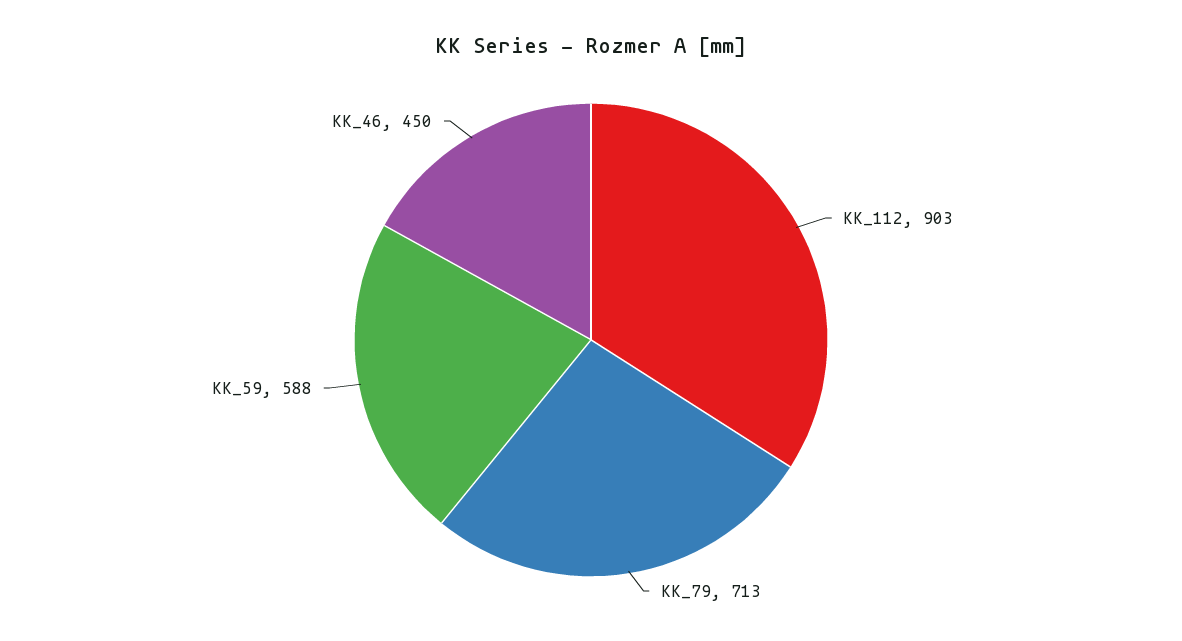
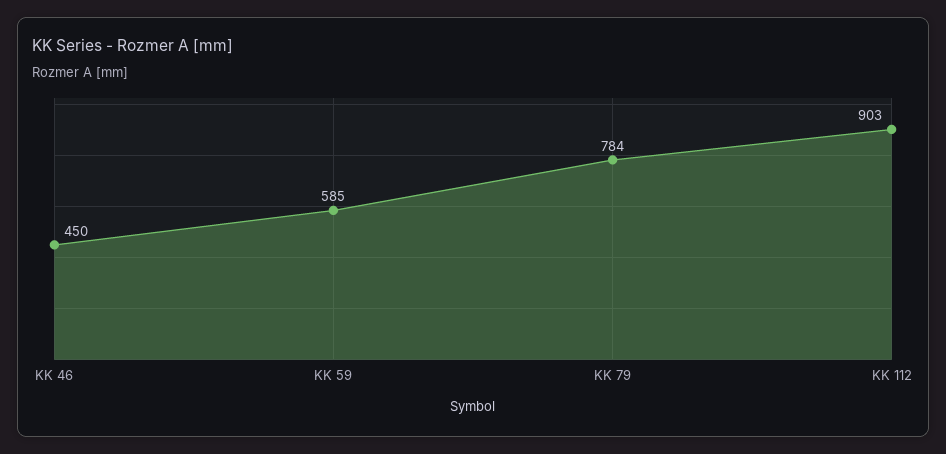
KK_79: 713 -> 784
KK_59: 588 -> 585

